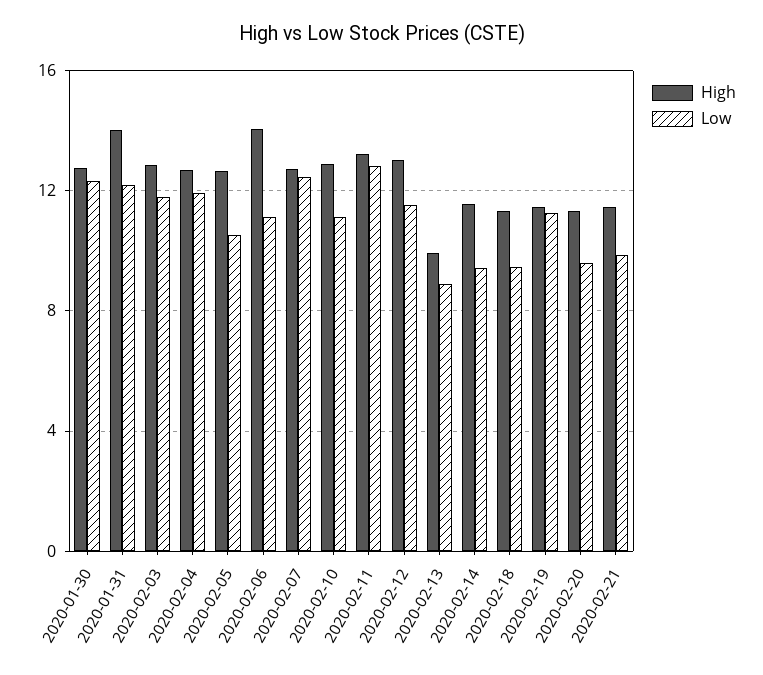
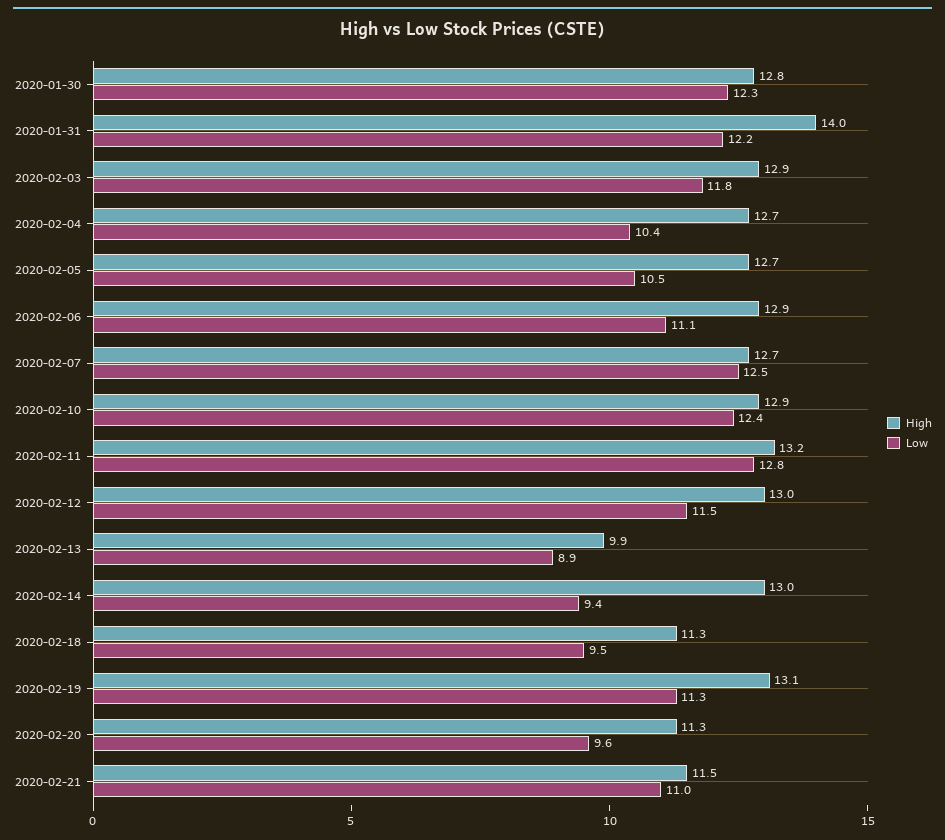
Low, 2020-02-04: 12 -> 10.4
High, 2020-02-06: 14 -> 12.9
Low, 2020-02-10: 11 -> 12.4
High, 2020-02-14: 11.5 -> 13
High, 2020-02-19: 11.5 -> 13.1
Low, 2020-02-21: 10 -> 11

